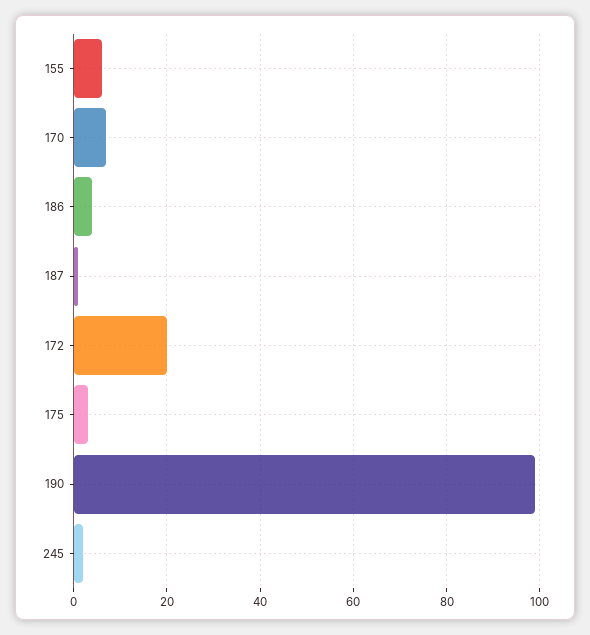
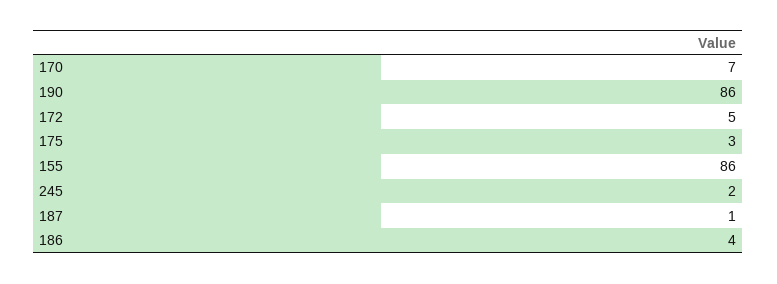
155: 5 -> 86
172: 20 -> 5
190: 100 -> 86

